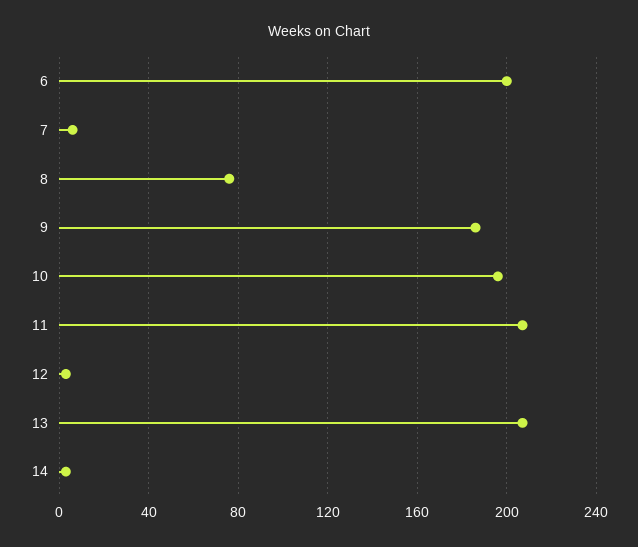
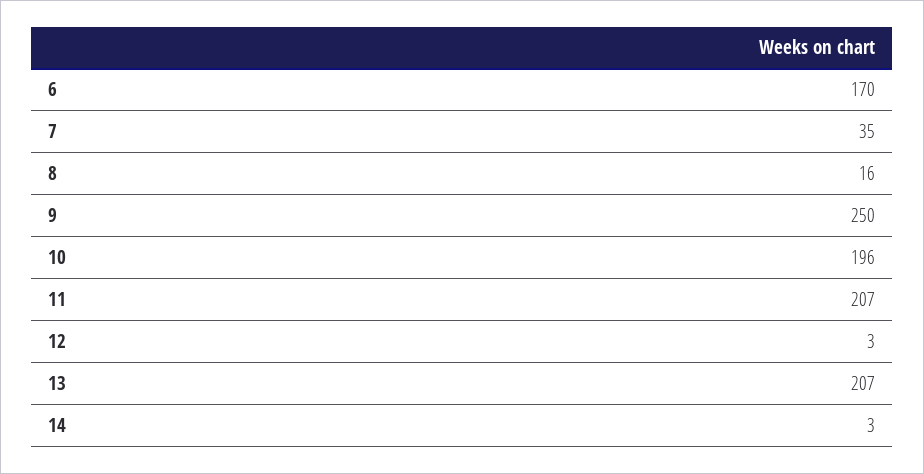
6: 200 -> 170
7: 5 -> 35
8: 75 -> 16
9: 185 -> 250

